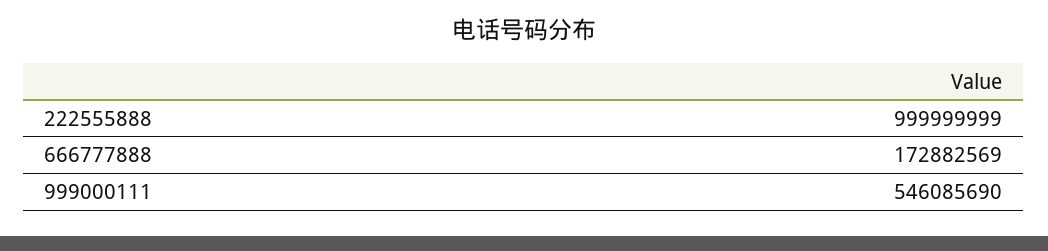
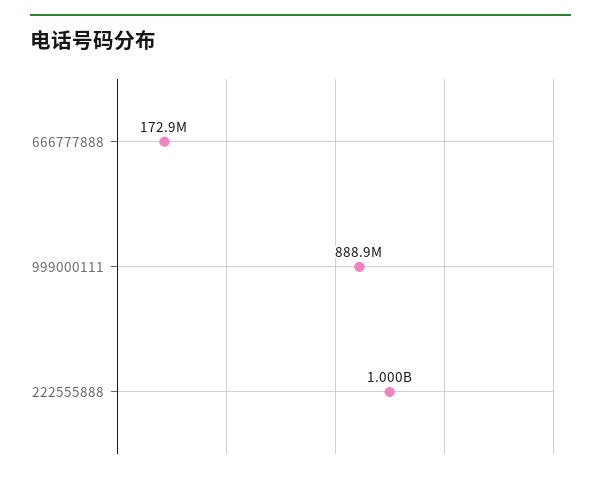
999000111: 546085690 -> 888900000

